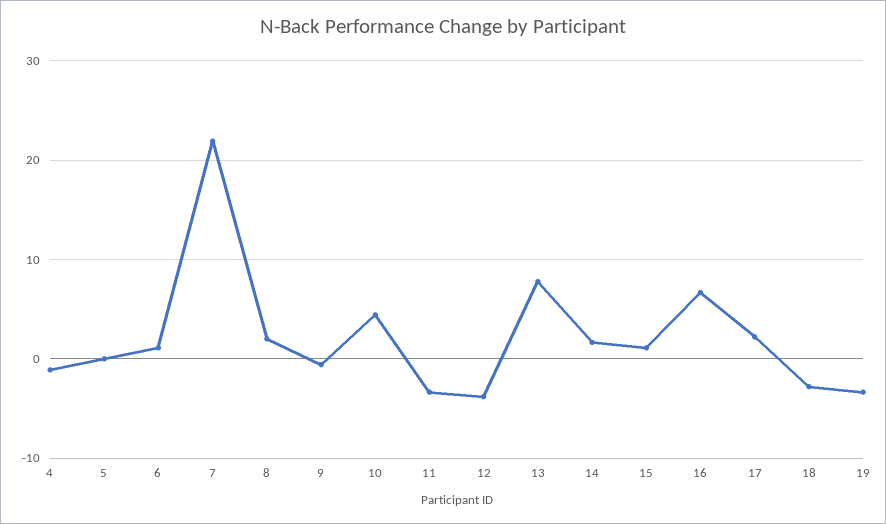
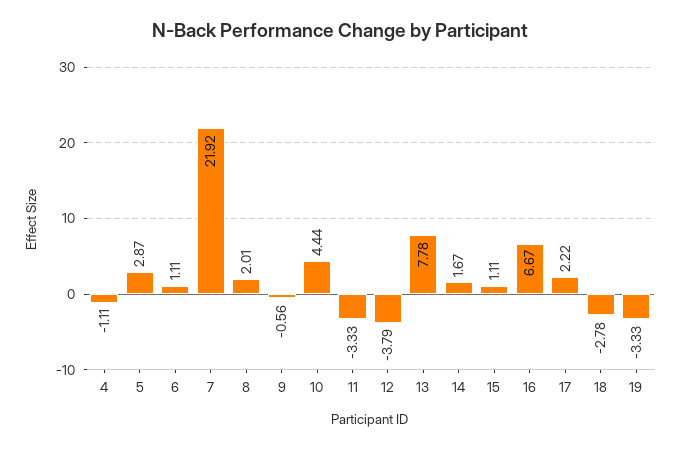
5: 0 -> 2.87

